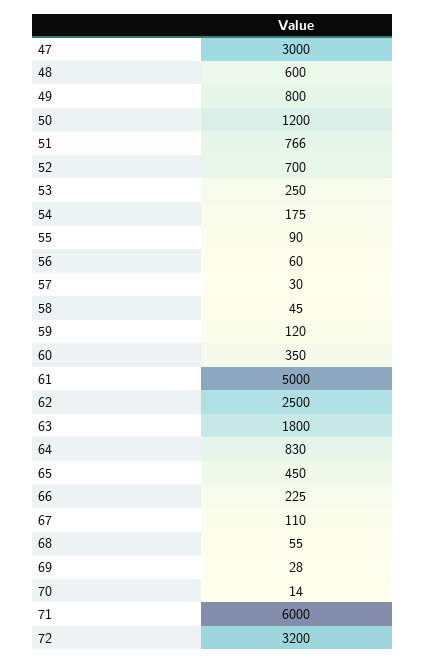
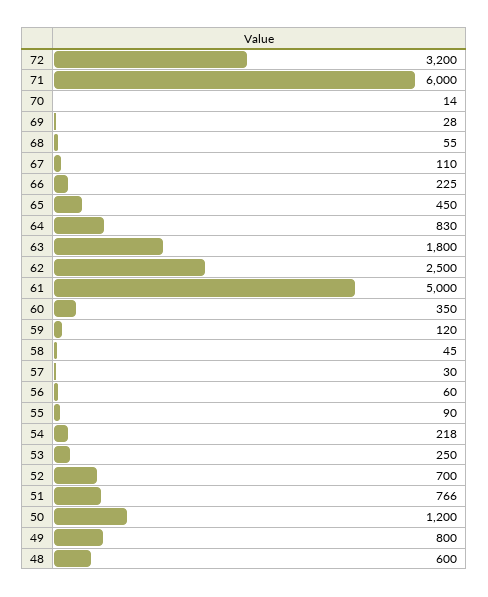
47: 3000 -> none
54: 175 -> 218

